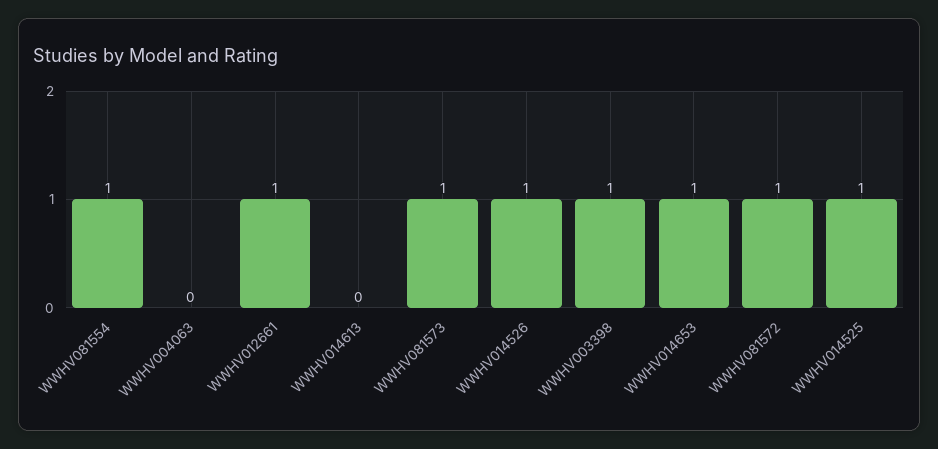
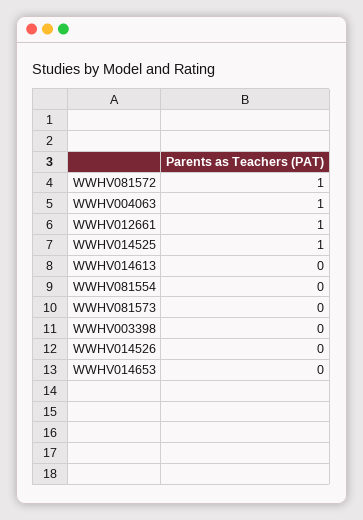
WWHV081554: 1 -> 0
WWHV004063: 0 -> 1
WWHV081573: 1 -> 0
WWHV014526: 1 -> 0
WWHV003398: 1 -> 0
WWHV014653: 1 -> 0

